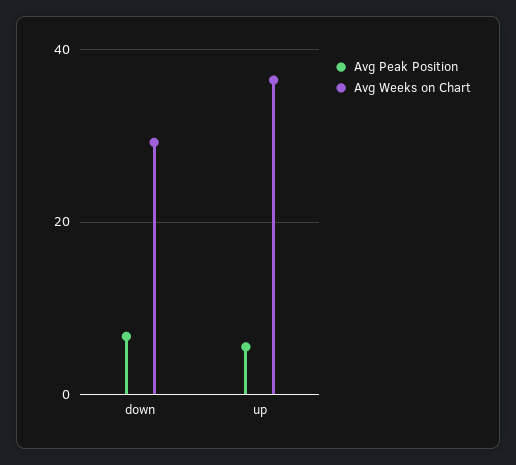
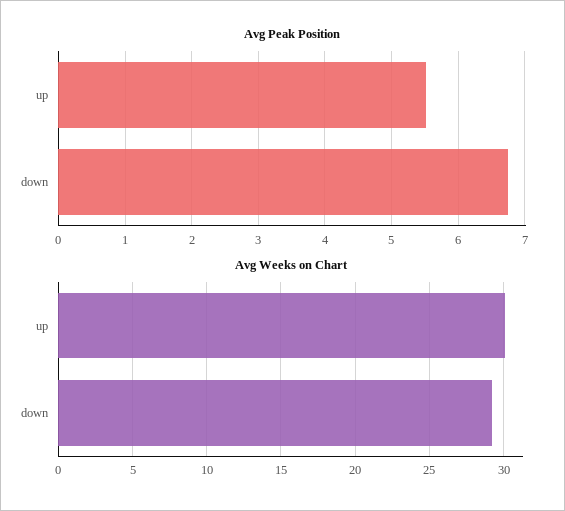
Avg Weeks on Chart, up: 36 -> 30

